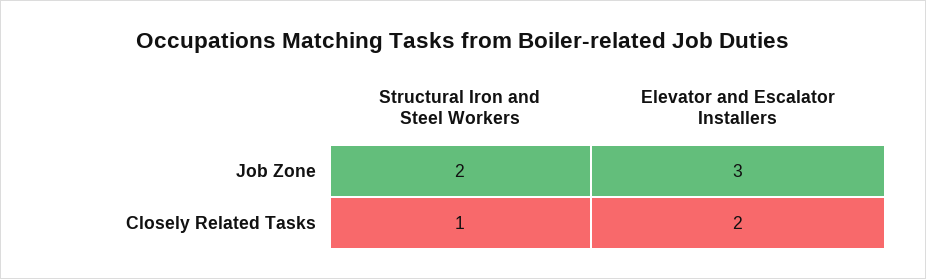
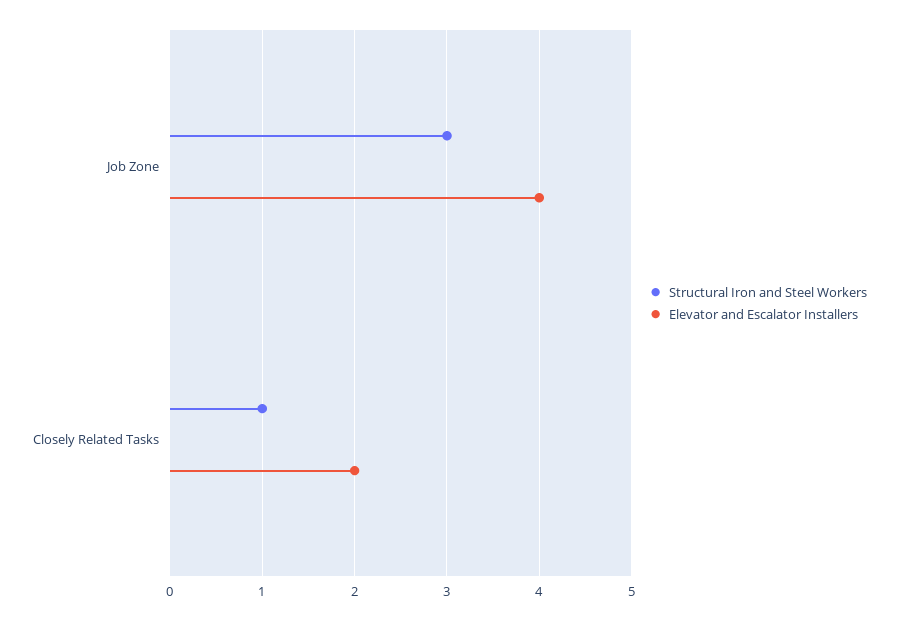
Structural Iron and Steel Workers, Job Zone: 2 -> 3
Elevator and Escalator Installers, Job Zone: 3 -> 4

